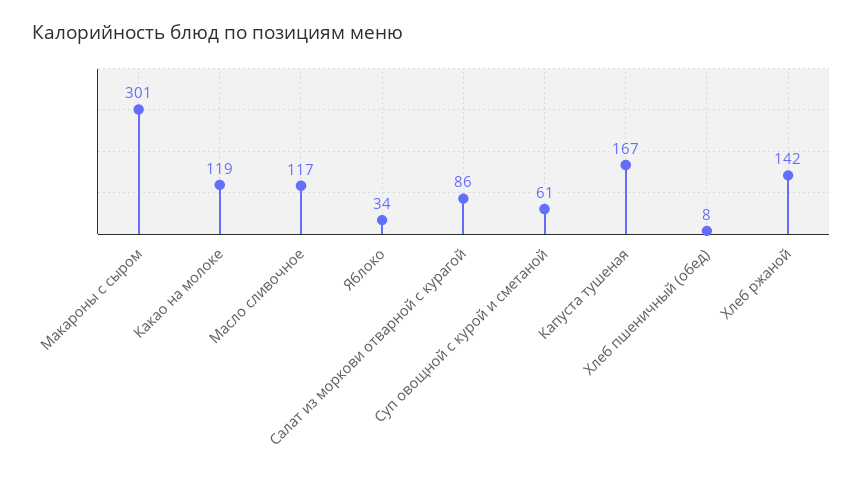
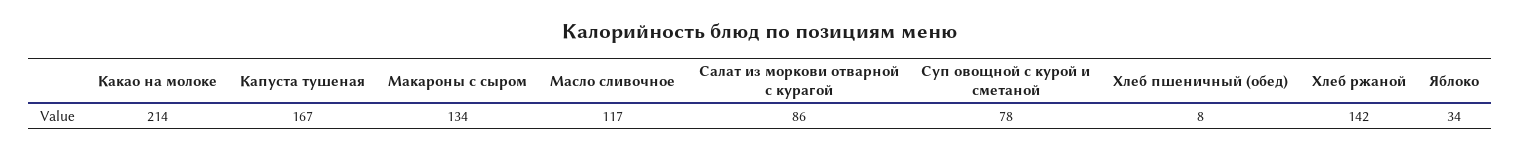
Макароны с сыром: 301 -> 134
Какао на молоке: 119 -> 214
Суп овощной с курой и сметаной: 61 -> 78

